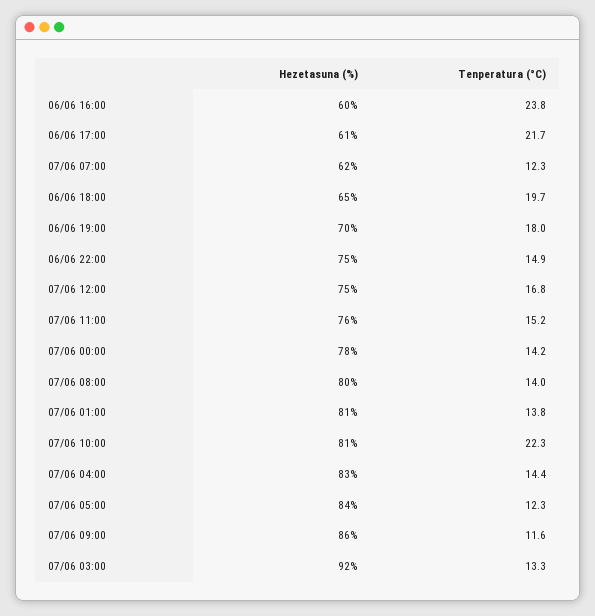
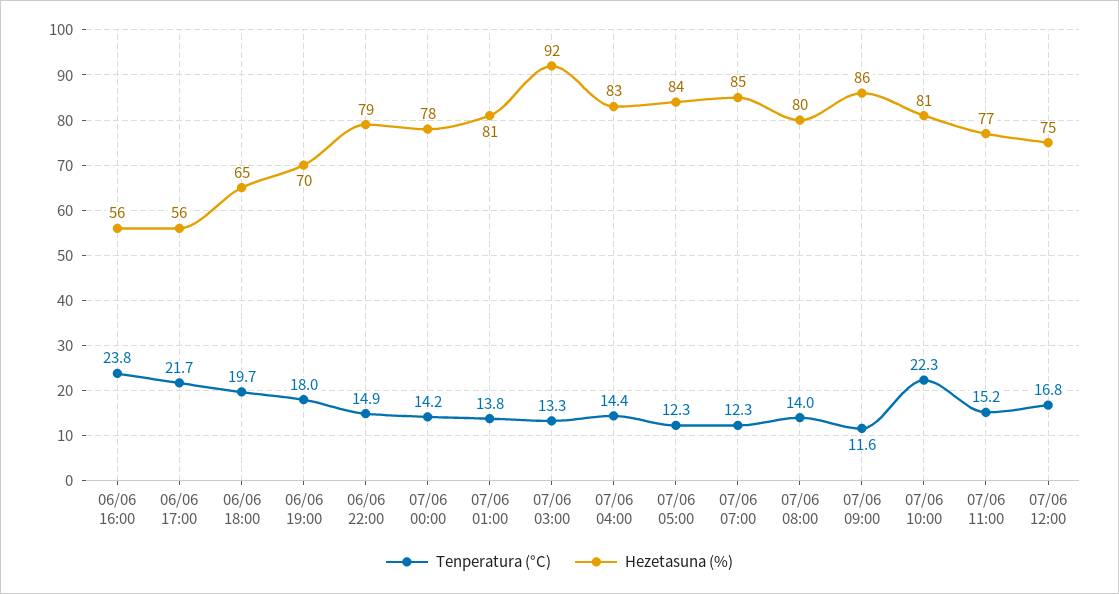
Hezetasuna (%), 06/06 16:00: 60 -> 56
Hezetasuna (%), 06/06 17:00: 61 -> 56
Hezetasuna (%), 07/06 07:00: 62 -> 85
Hezetasuna (%), 06/06 22:00: 75 -> 79
Hezetasuna (%), 07/06 11:00: 76 -> 77

